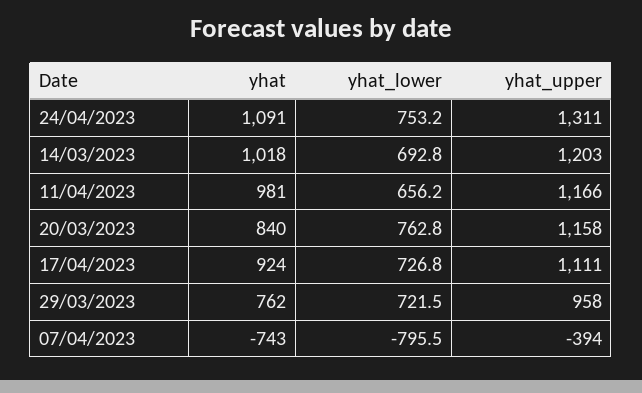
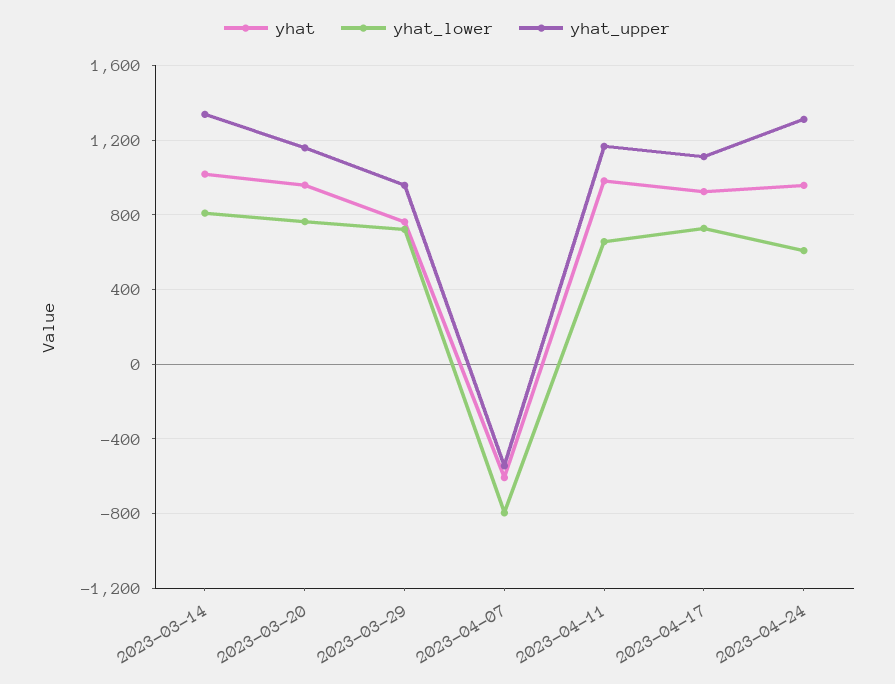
yhat, 24/04/2023: 1091 -> 950
yhat_lower, 24/04/2023: 753.2 -> 600
yhat_lower, 14/03/2023: 692.8 -> 800
yhat_upper, 14/03/2023: 1203 -> 1350
yhat, 20/03/2023: 840 -> 950
yhat, 07/04/2023: -743 -> -600
yhat_upper, 07/04/2023: -394 -> -550

